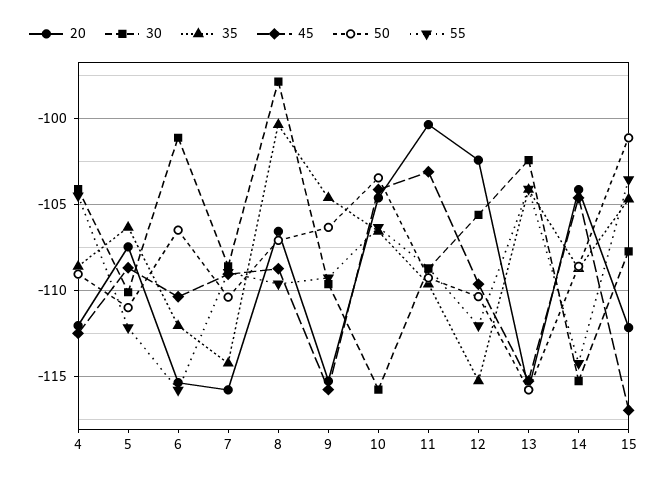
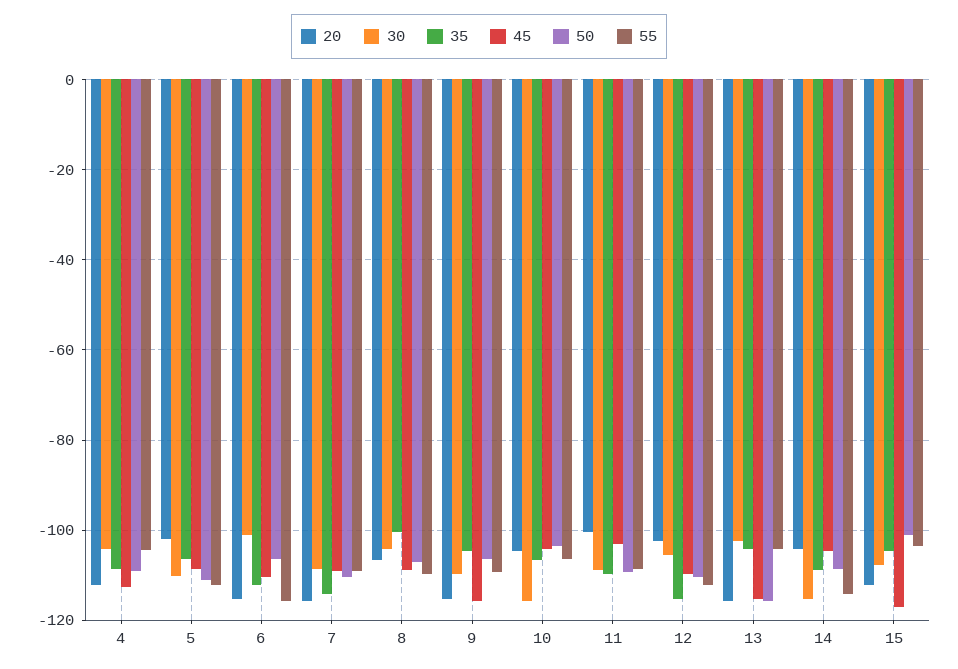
20, 5: -107.5 -> -102
30, 8: -98 -> -104

